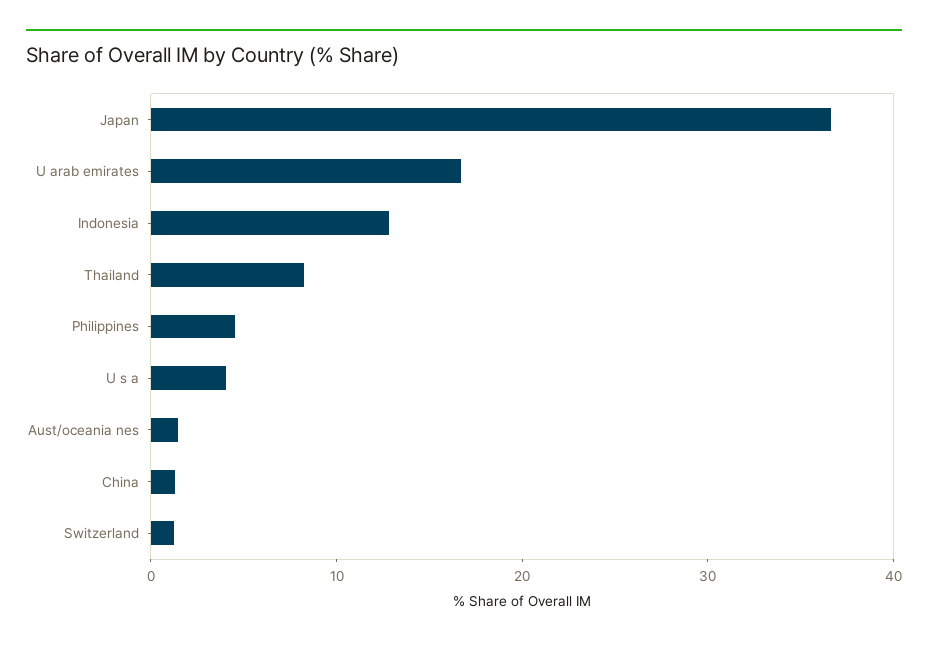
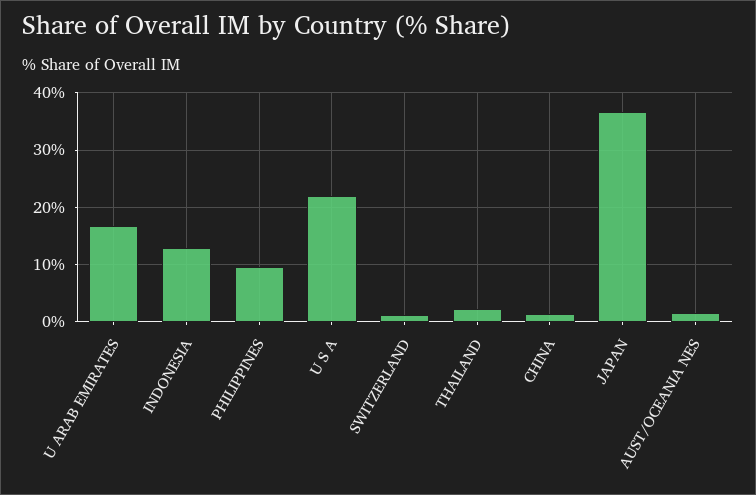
Thailand: 8 -> 2
Philippines: 4 -> 10
U s a: 4 -> 22

